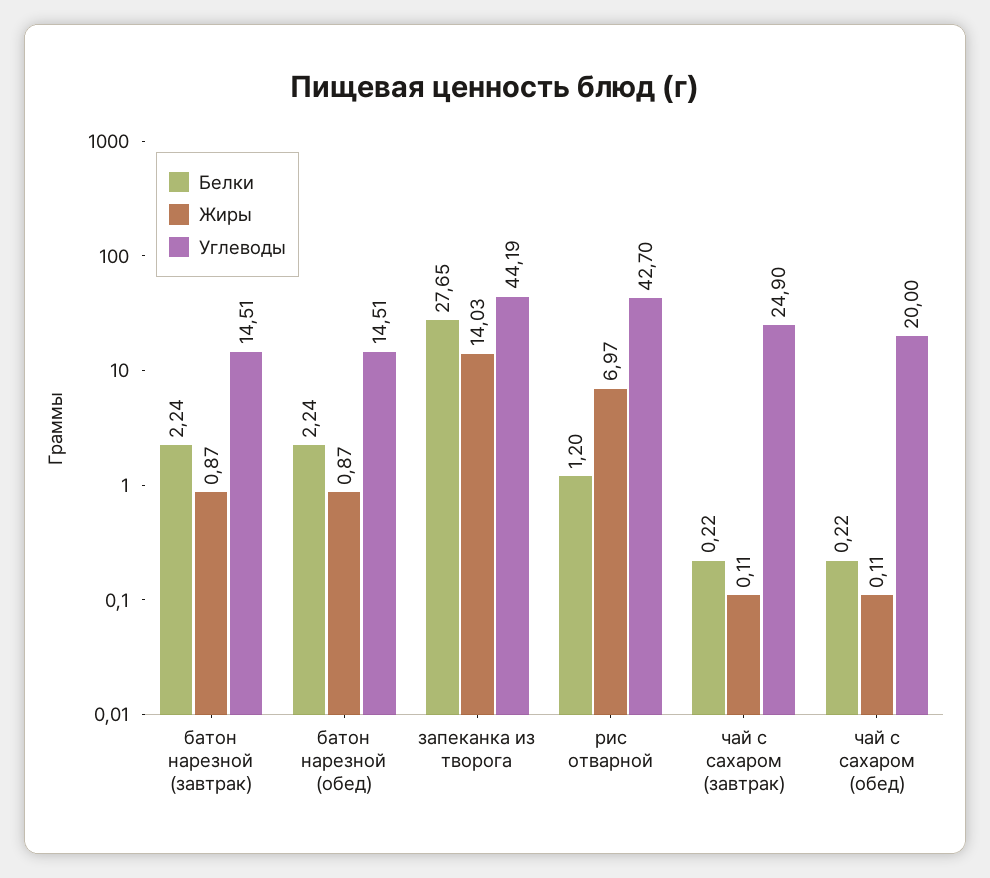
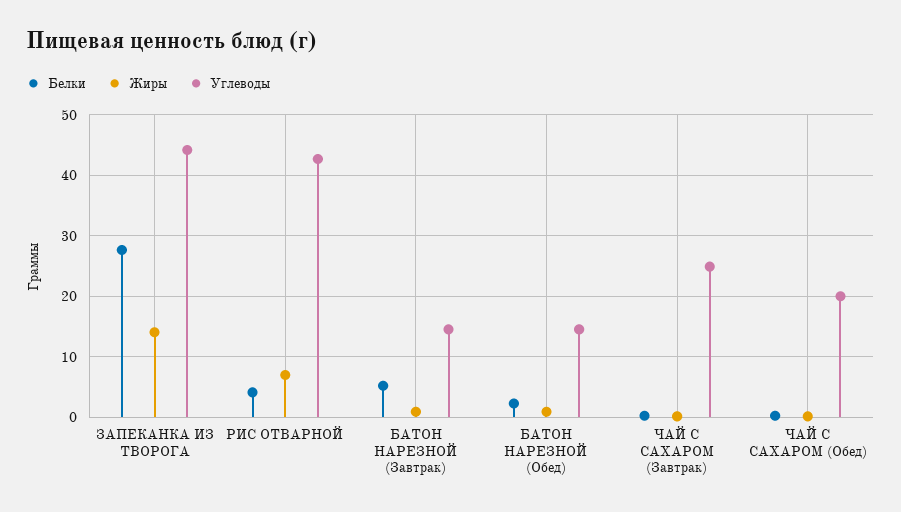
Белки, батон нарезной (завтрак): 2.24 -> 5
Белки, рис отварной: 1.2 -> 4

